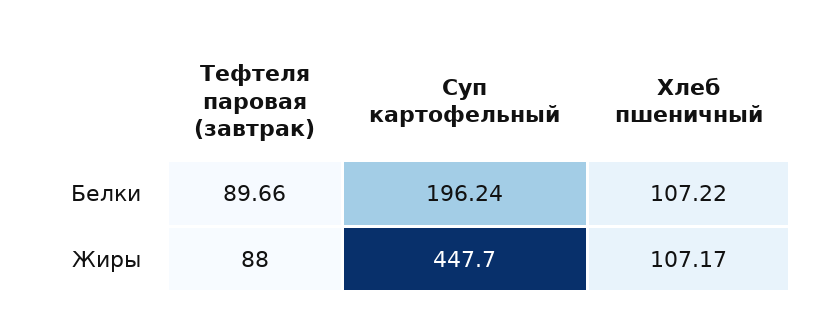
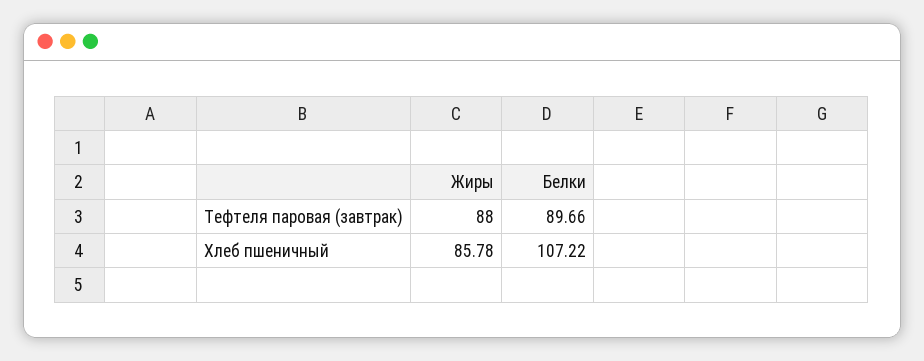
Суп картофельный, Белки: 196.24 -> none
Суп картофельный, Жиры: 447.7 -> none
Хлеб пшеничный, Жиры: 107.17 -> 85.78

